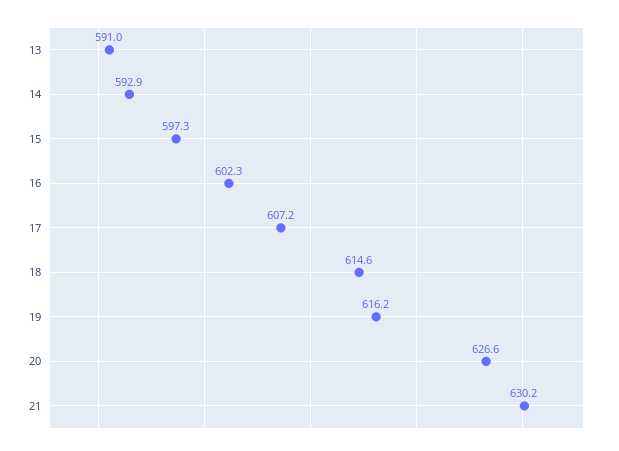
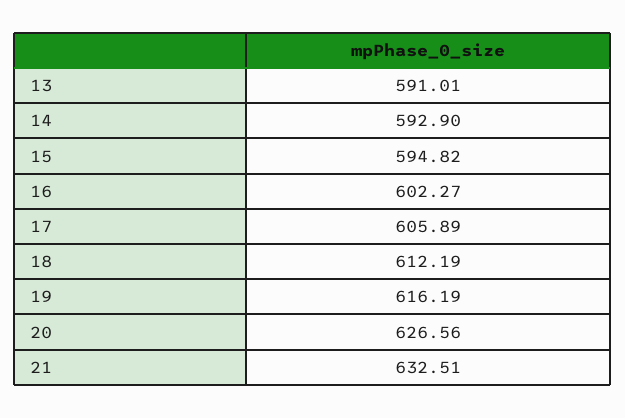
15: 597.3 -> 594.82
17: 607.2 -> 605.89
18: 614.6 -> 612.19
21: 630.2 -> 632.51

